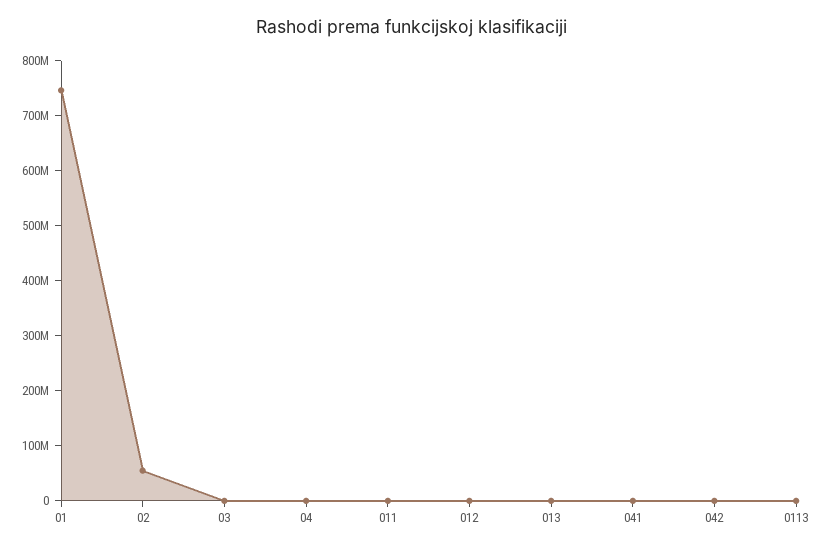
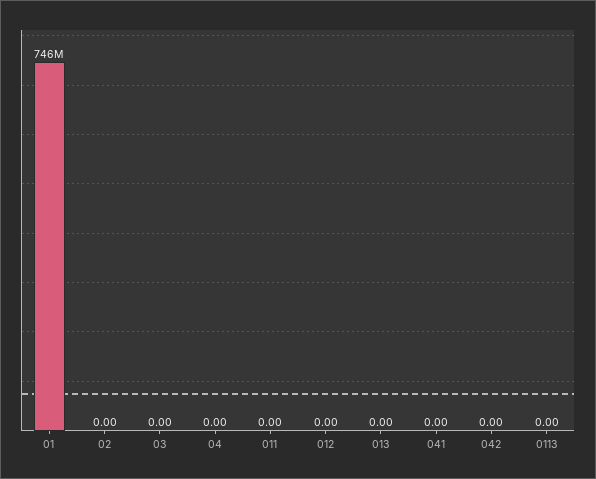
02: 60000000 -> 0

